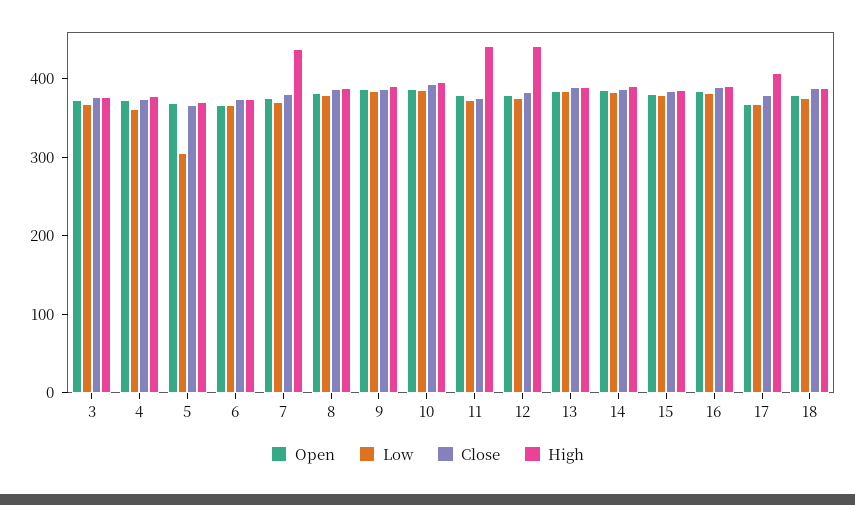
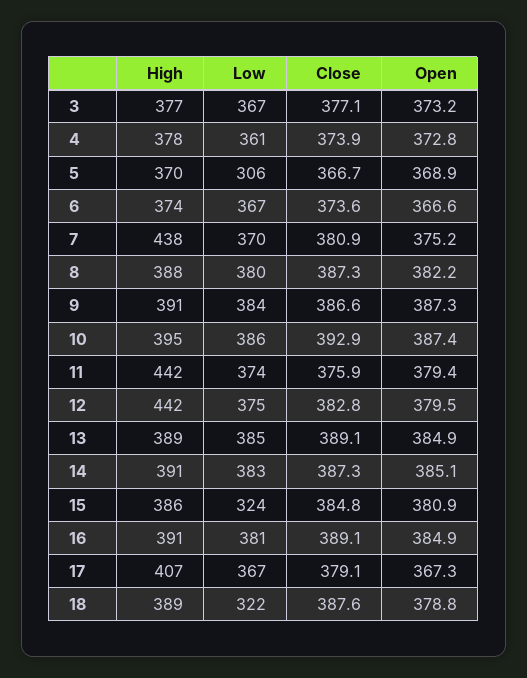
Low, 15: 380 -> 324
Low, 18: 380 -> 322

